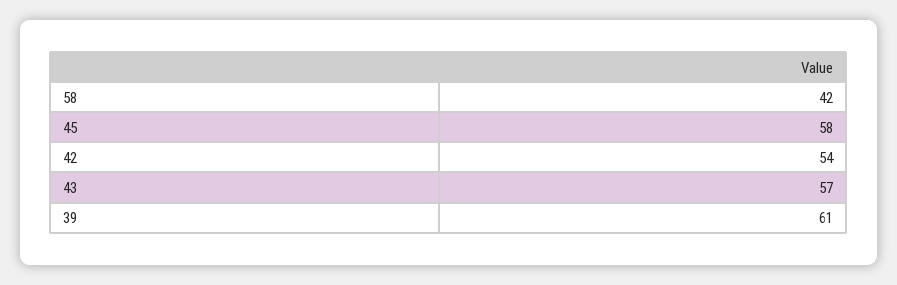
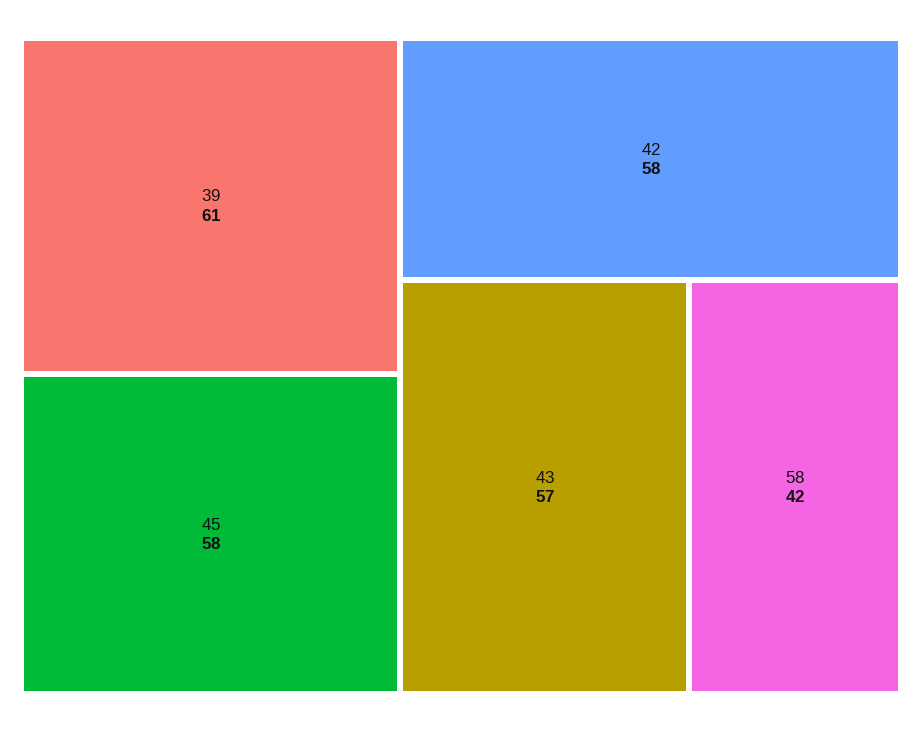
42: 54 -> 58

